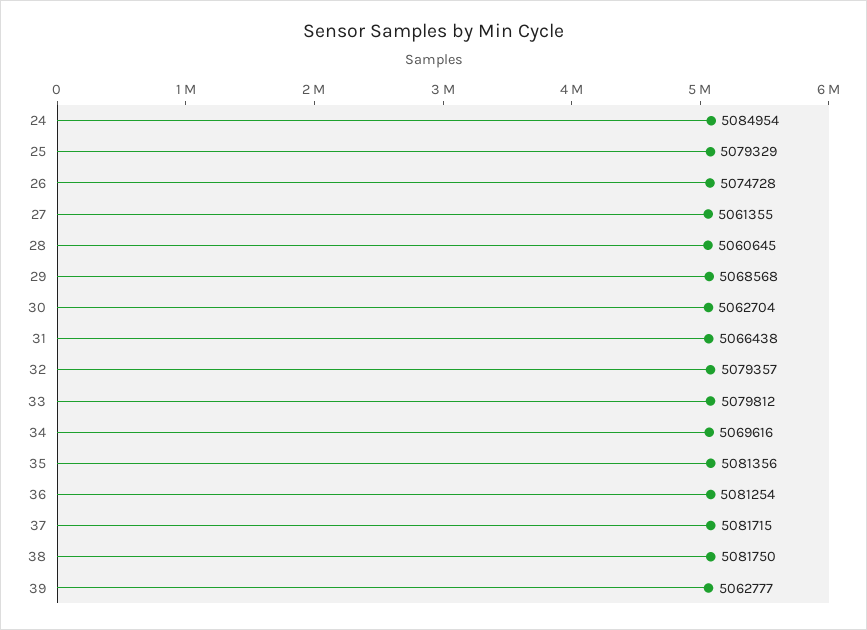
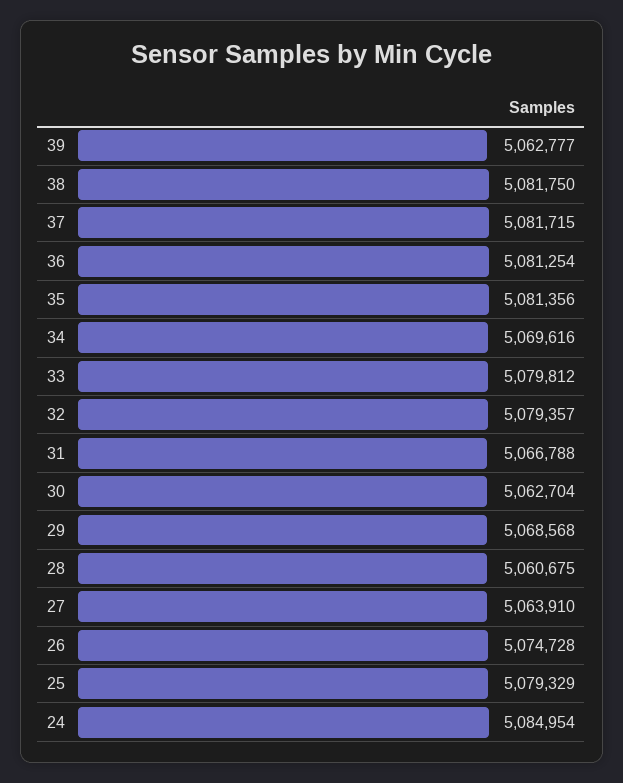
27: 5061355 -> 5063910
28: 5060645 -> 5060675
31: 5066438 -> 5066788

